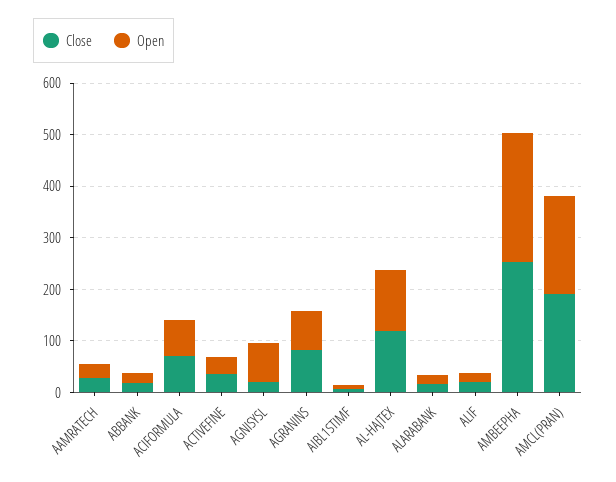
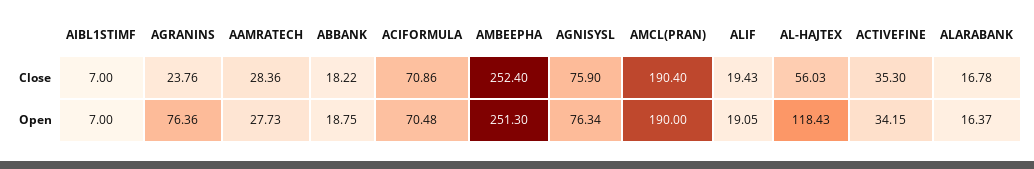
Close, AGNISYSL: 20 -> 75.9
Close, AGRANINS: 80 -> 23.76
Close, AL-HAJTEX: 120 -> 56.03

